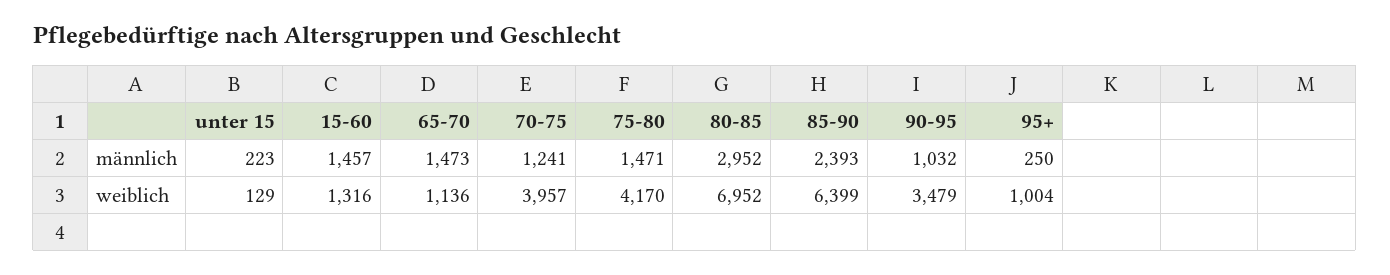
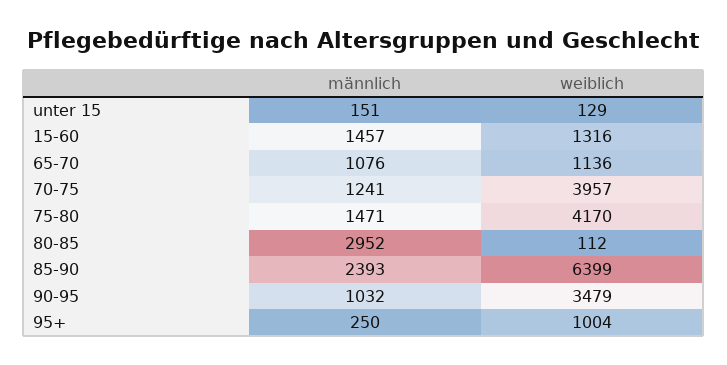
unter 15, männlich: 223 -> 151
65-70, männlich: 1473 -> 1076
80-85, weiblich: 6952 -> 112

